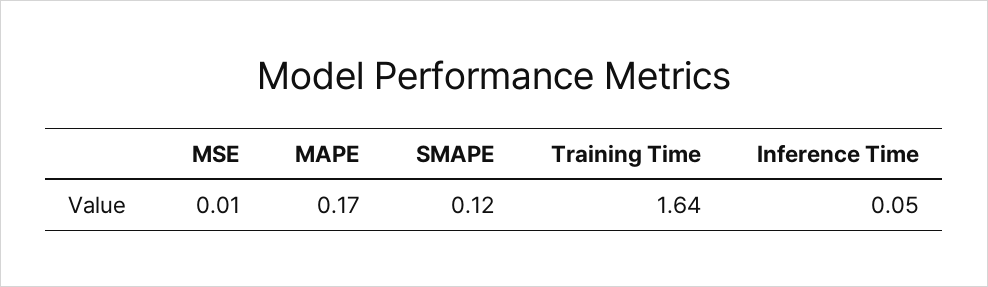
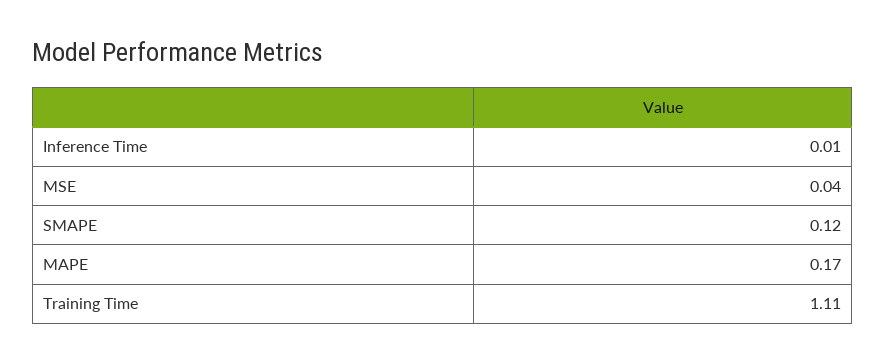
MSE: 0.01 -> 0.04
Training Time: 1.64 -> 1.11
Inference Time: 0.05 -> 0.01

